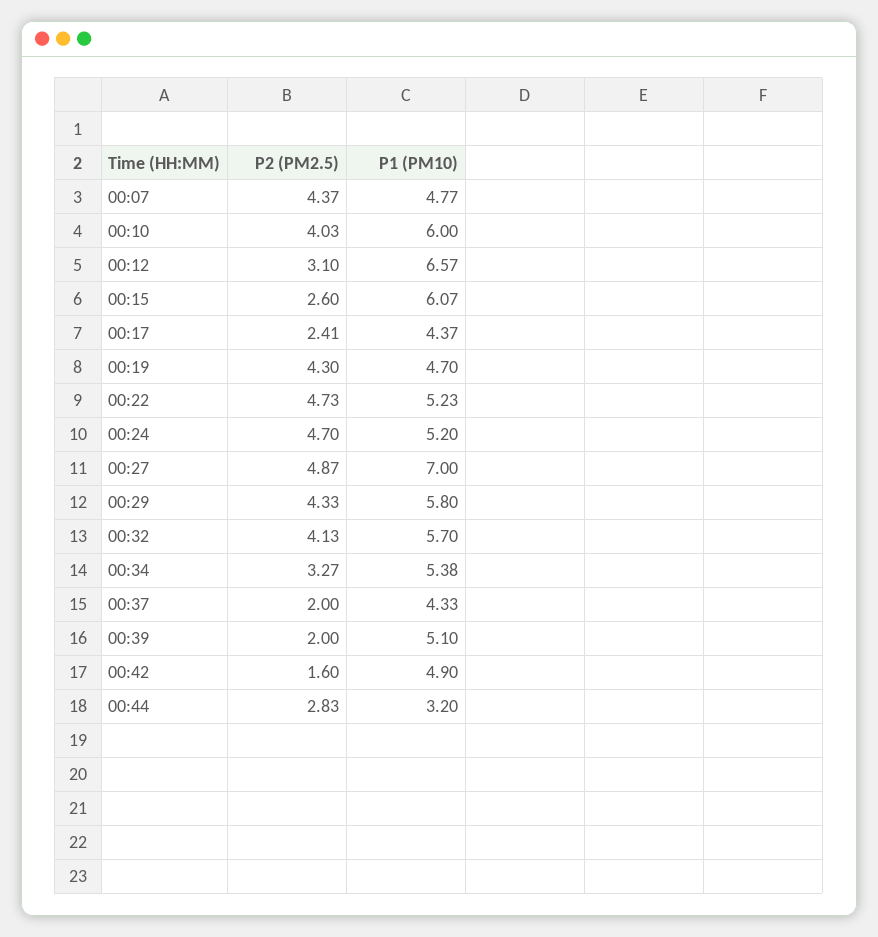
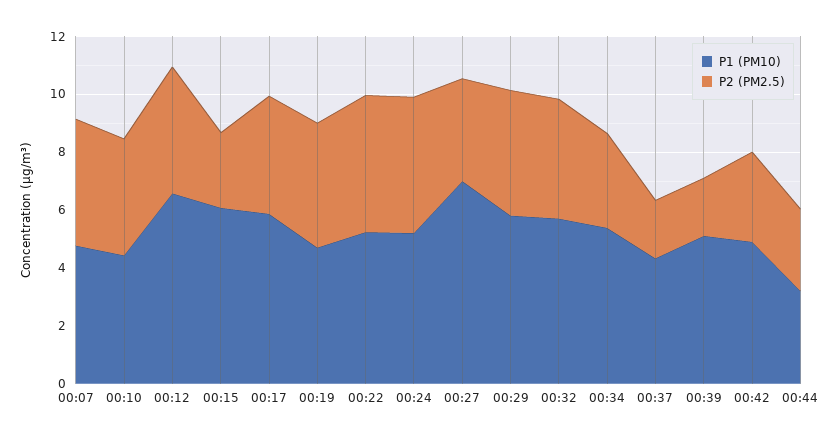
P1 (PM10), 00:10: 6 -> 4.5
P2 (PM2.5), 00:12: 3.1 -> 4.5
P2 (PM2.5), 00:17: 2.41 -> 4
P1 (PM10), 00:17: 4.37 -> 6
P2 (PM2.5), 00:27: 4.87 -> 3.5
P2 (PM2.5), 00:42: 1.6 -> 3

